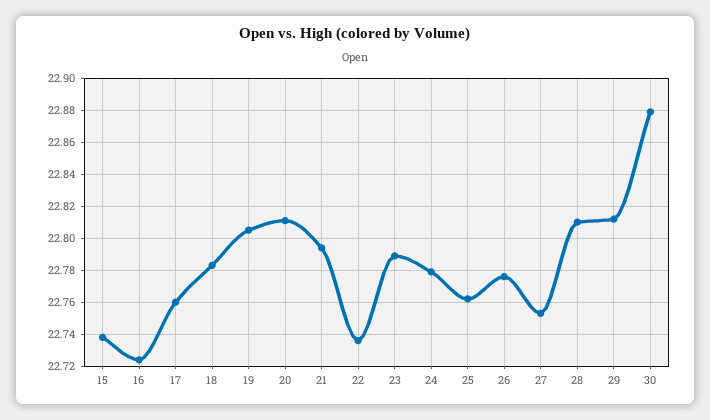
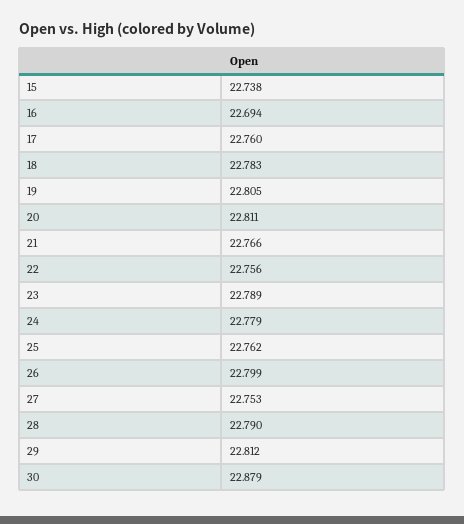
16: 22.725 -> 22.694
21: 22.795 -> 22.766
22: 22.735 -> 22.756
26: 22.775 -> 22.799
28: 22.81 -> 22.79

